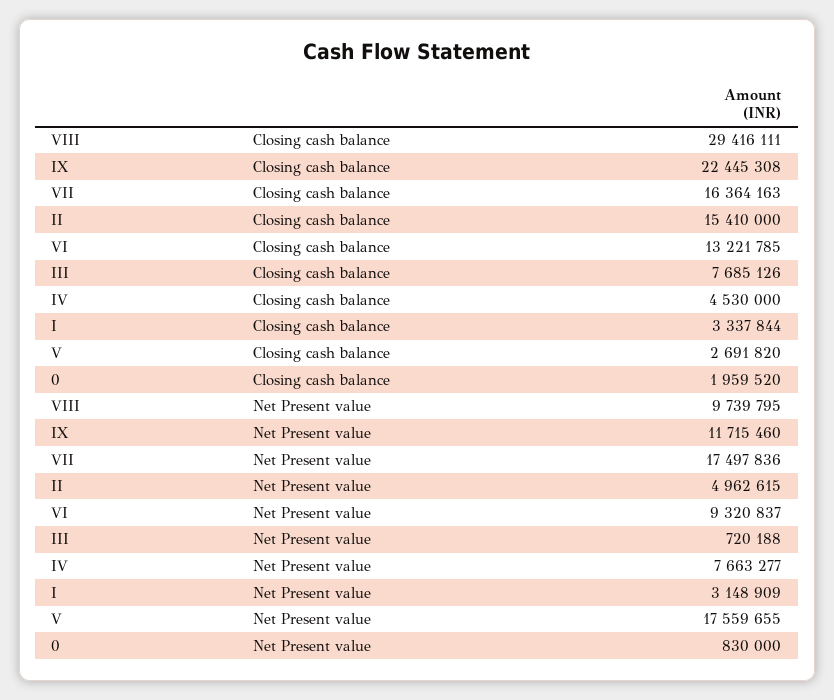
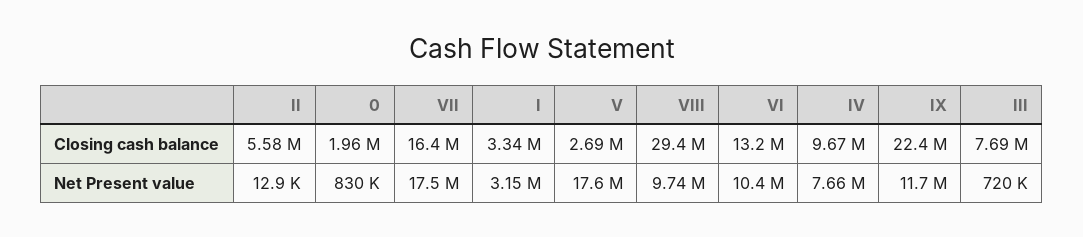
II, Closing cash balance: 15410000 -> 5580000
IV, Closing cash balance: 4530000 -> 9670000
II, Net Present value: 4962615 -> 12900
VI, Net Present value: 9320837 -> 10400000

